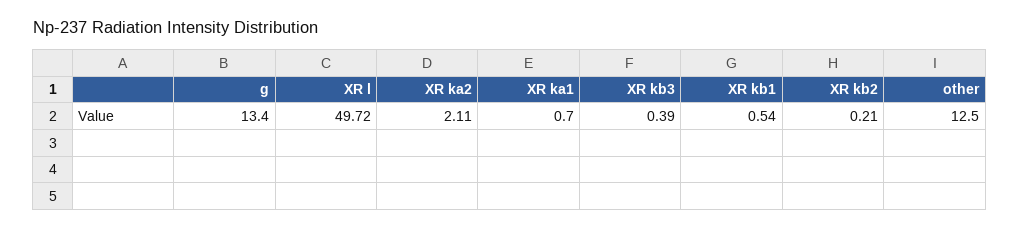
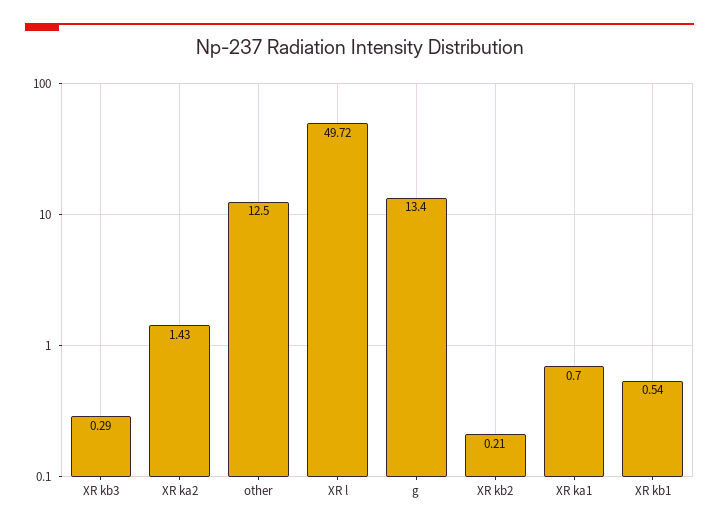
XR ka2: 2.11 -> 1.43
XR kb3: 0.39 -> 0.29

